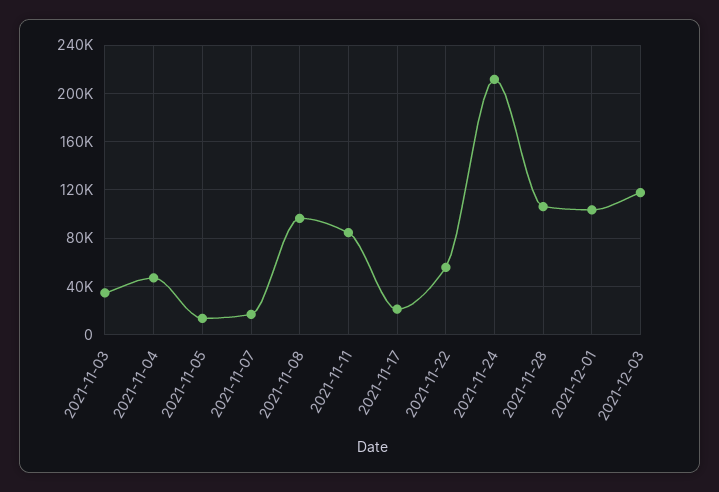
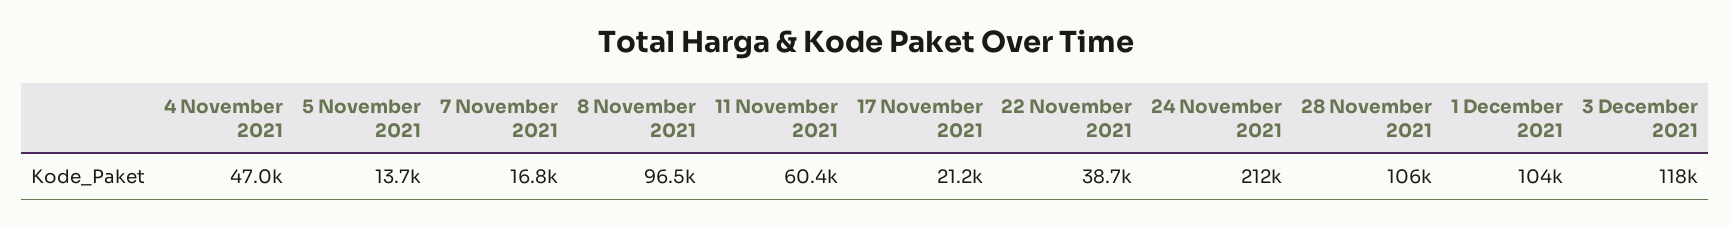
2021-11-03: 35000 -> none
2021-11-11: 85000 -> 60400
2021-11-22: 55000 -> 38700

